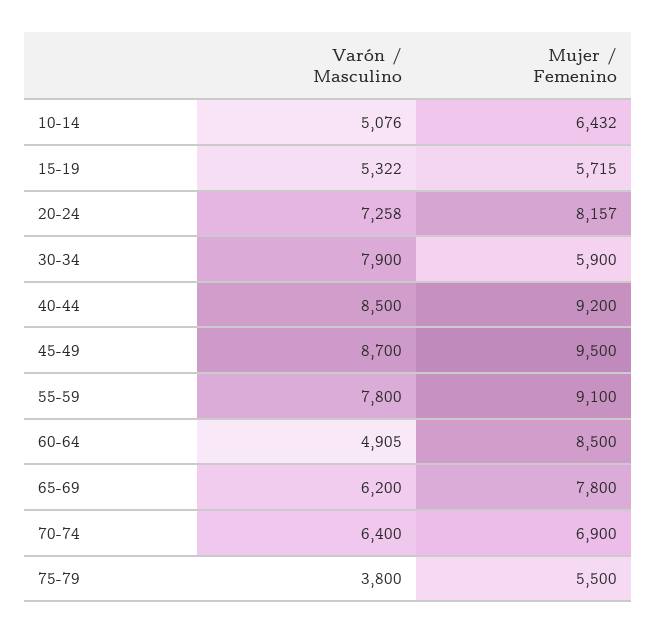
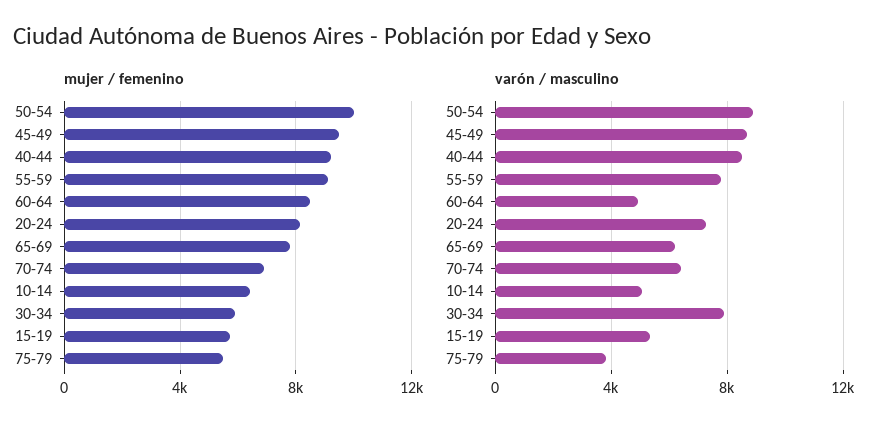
Mujer / Femenino, 50-54: none -> 10000
Varón / Masculino, 50-54: none -> 9000

